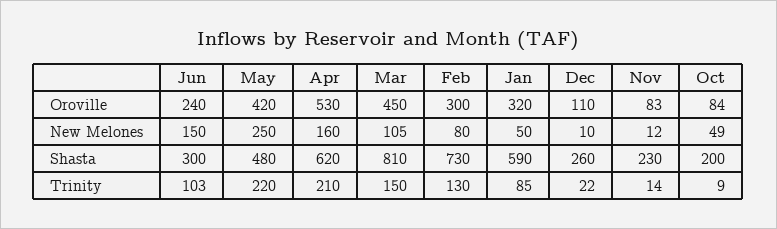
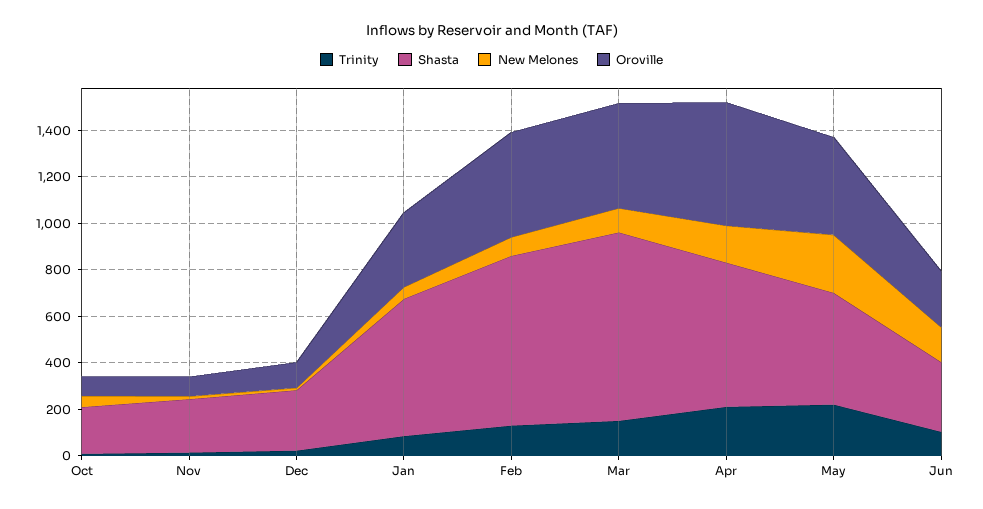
Oroville, Feb: 300 -> 450

